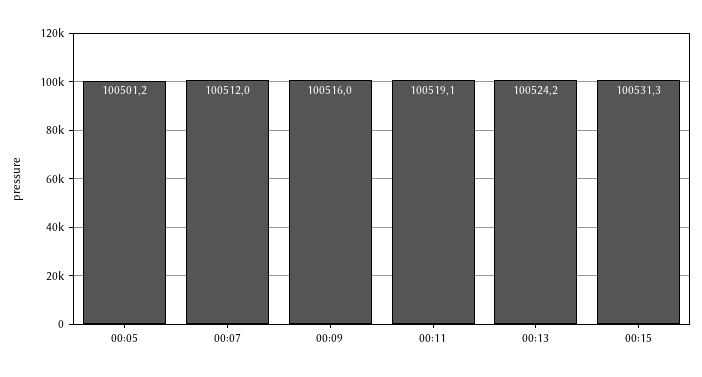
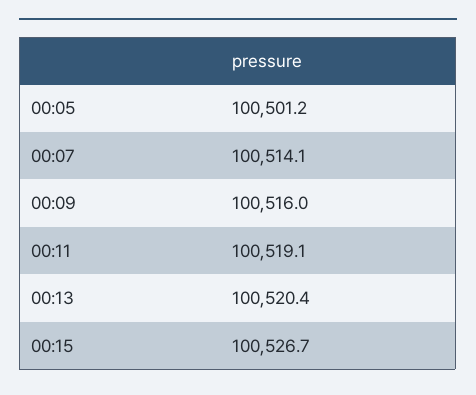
00:07: 100512 -> 100514.1
00:13: 100524.2 -> 100520.4
00:15: 100531.3 -> 100526.7

